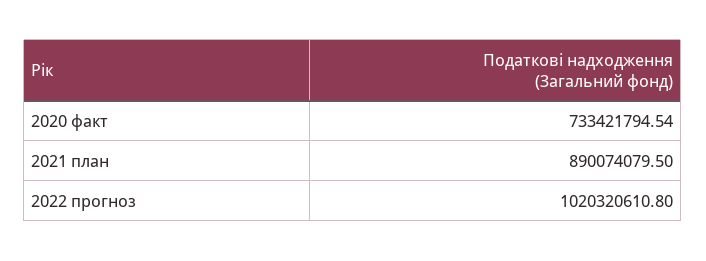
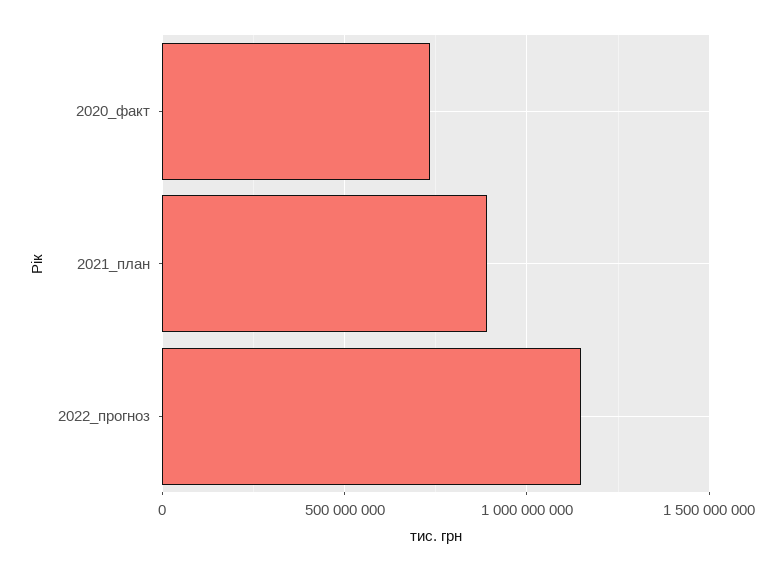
2022 прогноз: 1020320610.8 -> 1150000000

